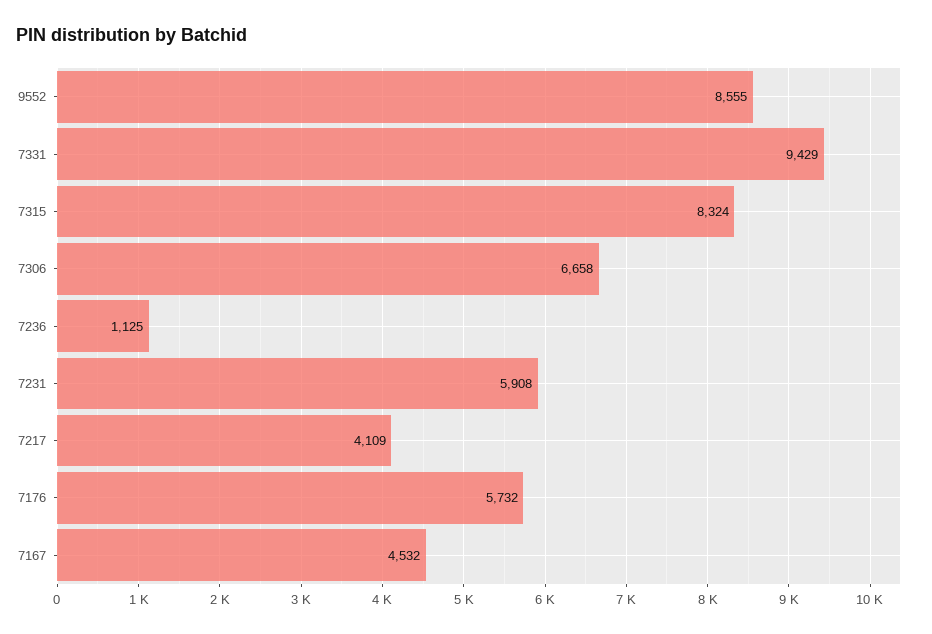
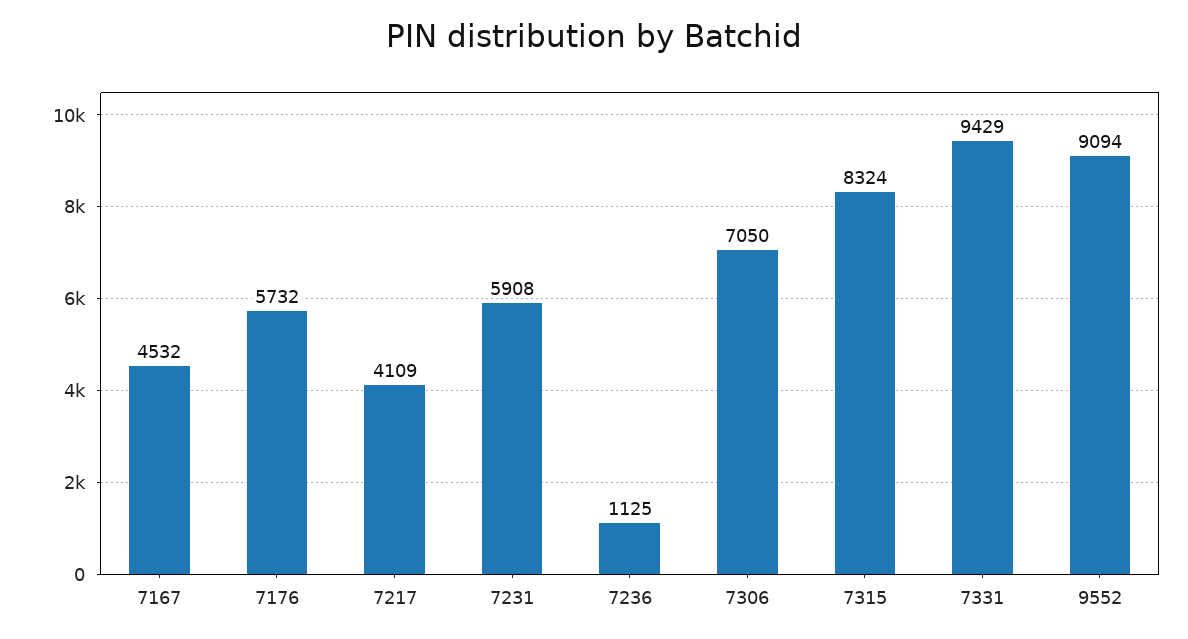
9552: 8555 -> 9094
7306: 6658 -> 7050

